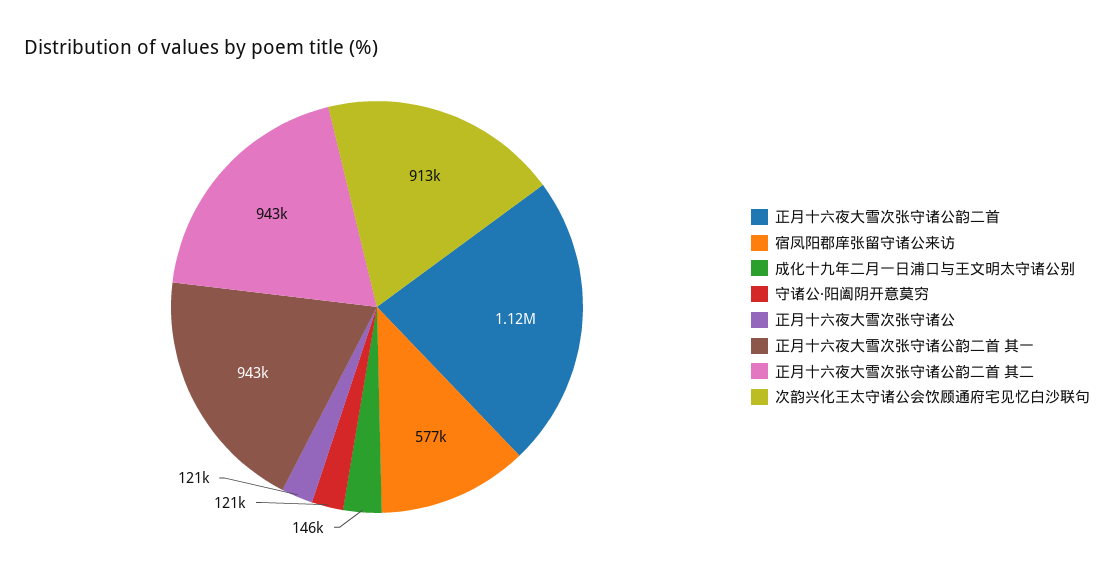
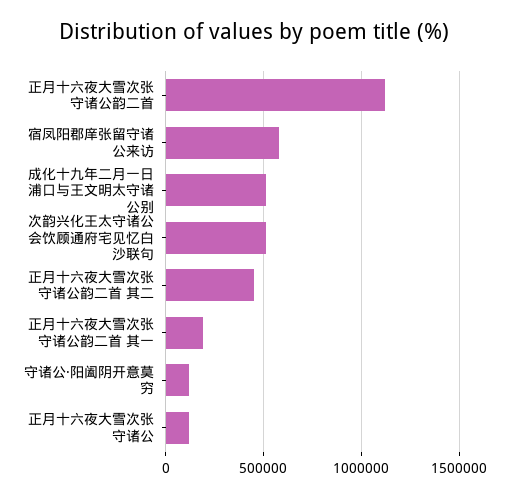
成化十九年二月一日浦口与王文明太守诸公别: 146000 -> 500000
正月十六夜大雪次张守诸公韵二首 其一: 943000 -> 200000
正月十六夜大雪次张守诸公韵二首 其二: 943000 -> 450000
次韵兴化王太守诸公会饮顾通府宅见忆白沙联句: 913000 -> 500000

